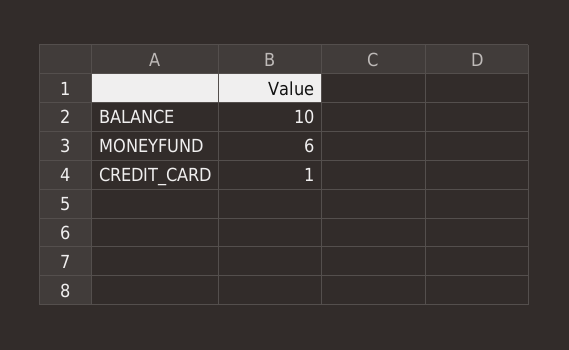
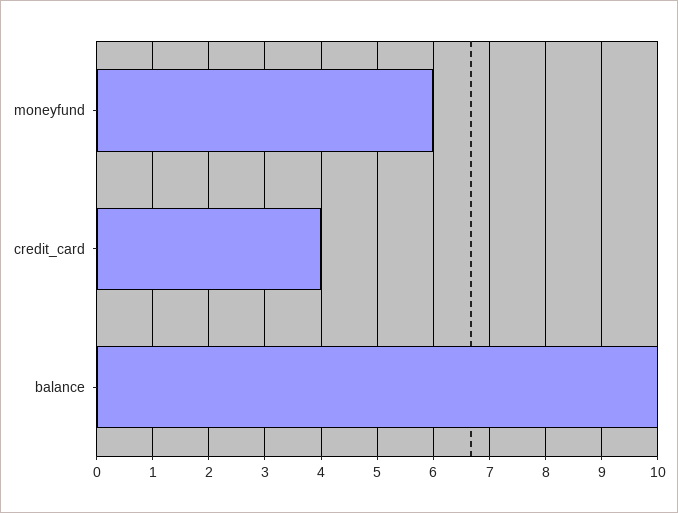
CREDIT_CARD: 1 -> 4

